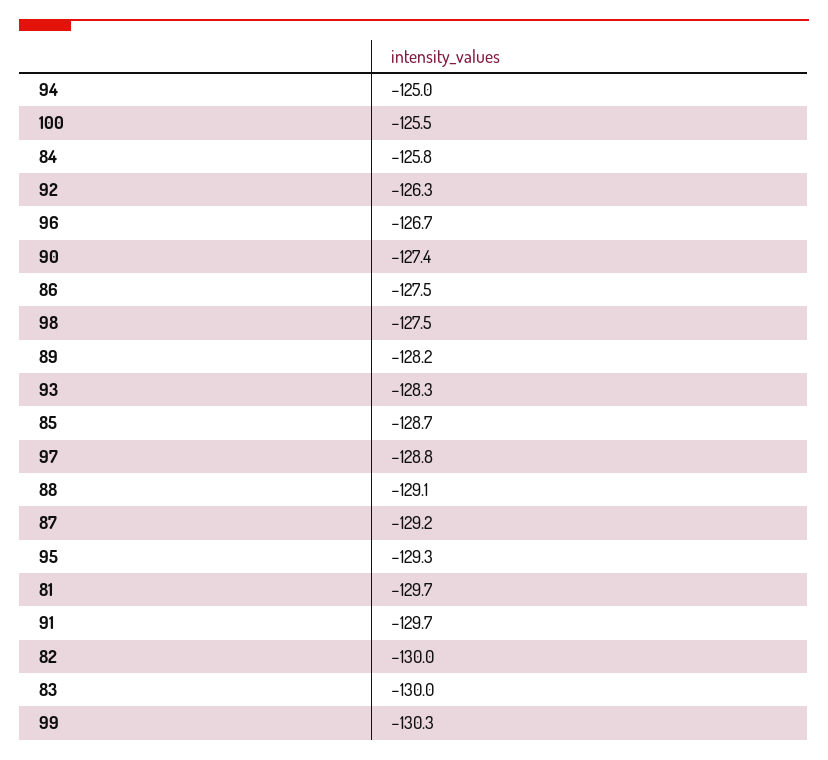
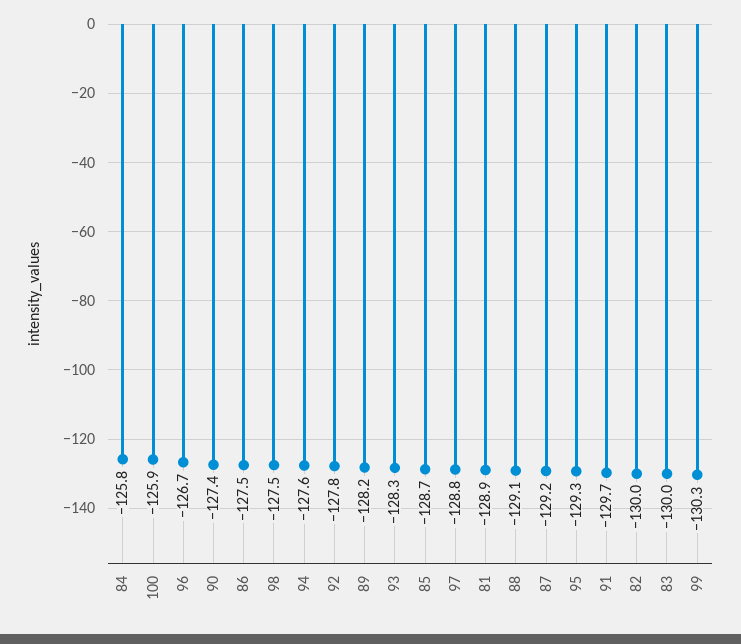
94: -125 -> -127.6
100: -125.5 -> -125.9
92: -126.3 -> -127.8
81: -129.7 -> -128.9

